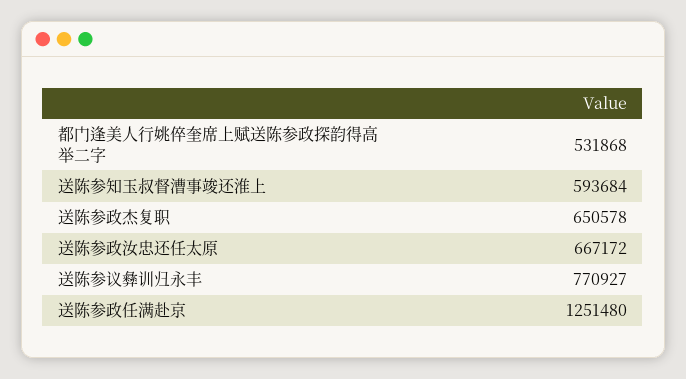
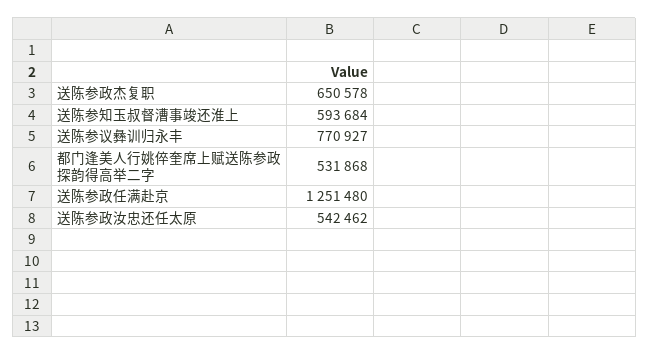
送陈参政汝忠还任太原: 667172 -> 542462

